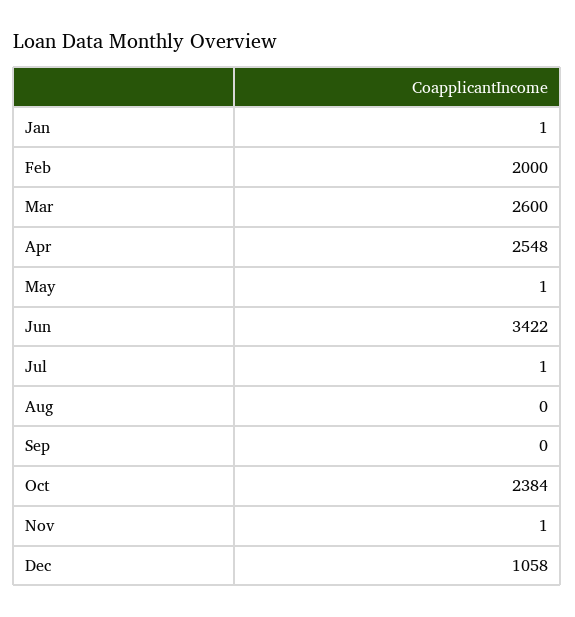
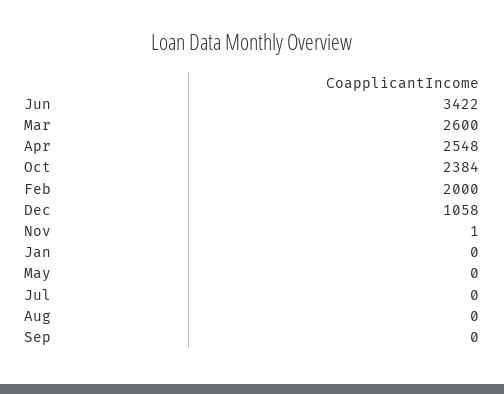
Jan: 1 -> 0
May: 1 -> 0
Jul: 1 -> 0

